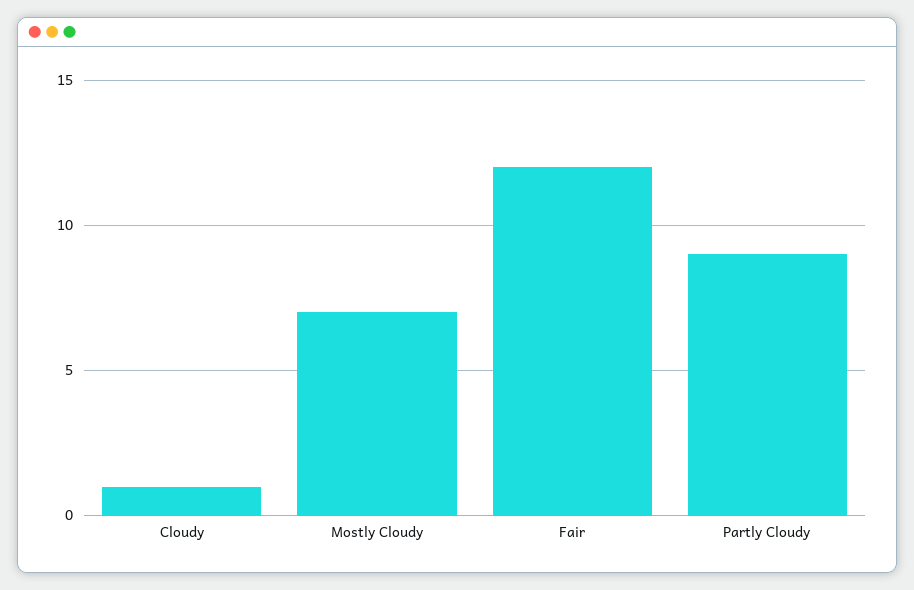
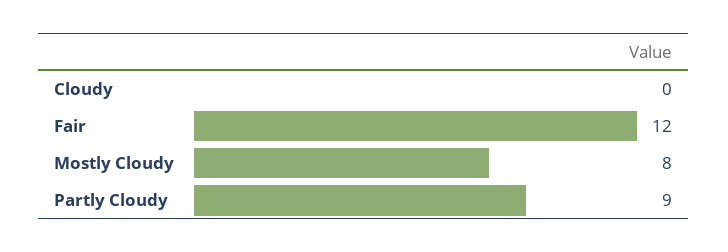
Cloudy: 1 -> 0
Mostly Cloudy: 7 -> 8

